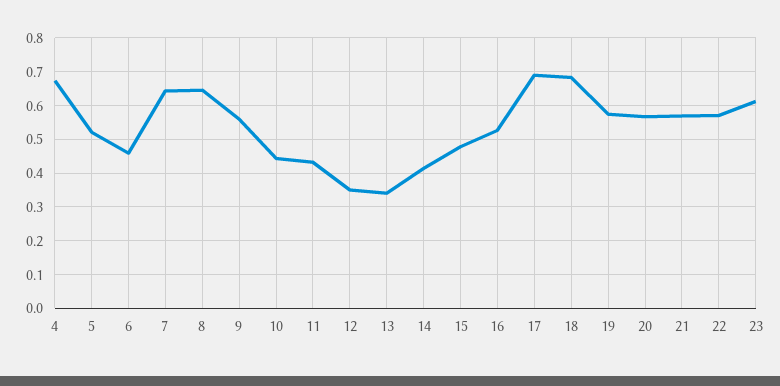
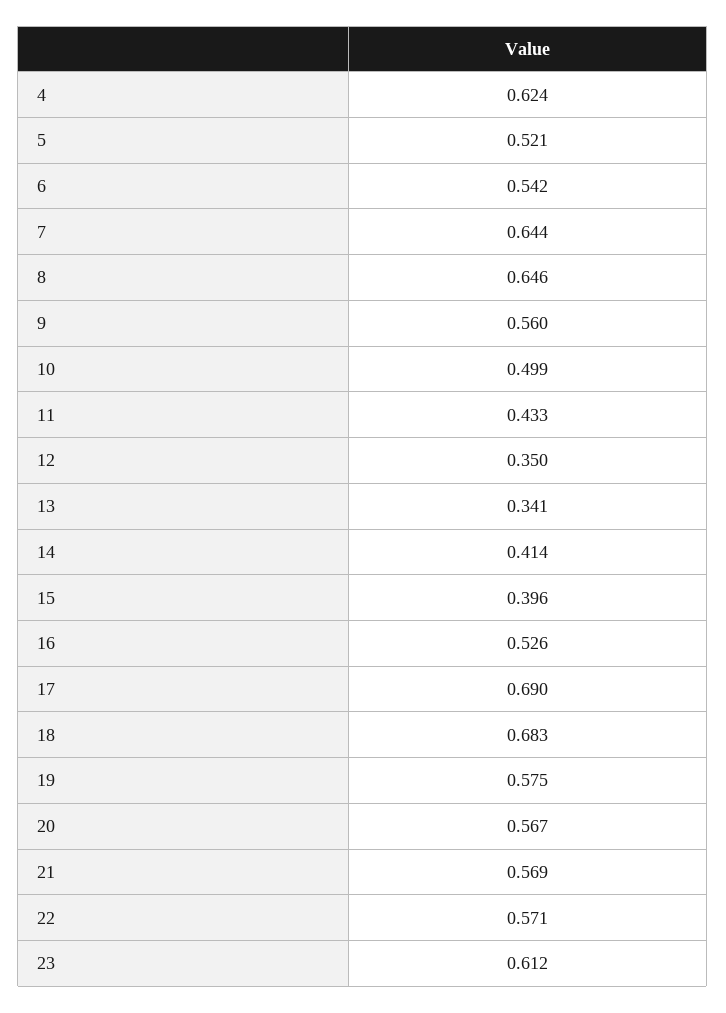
4: 0.68 -> 0.624
6: 0.46 -> 0.542
10: 0.44 -> 0.499
15: 0.48 -> 0.396

